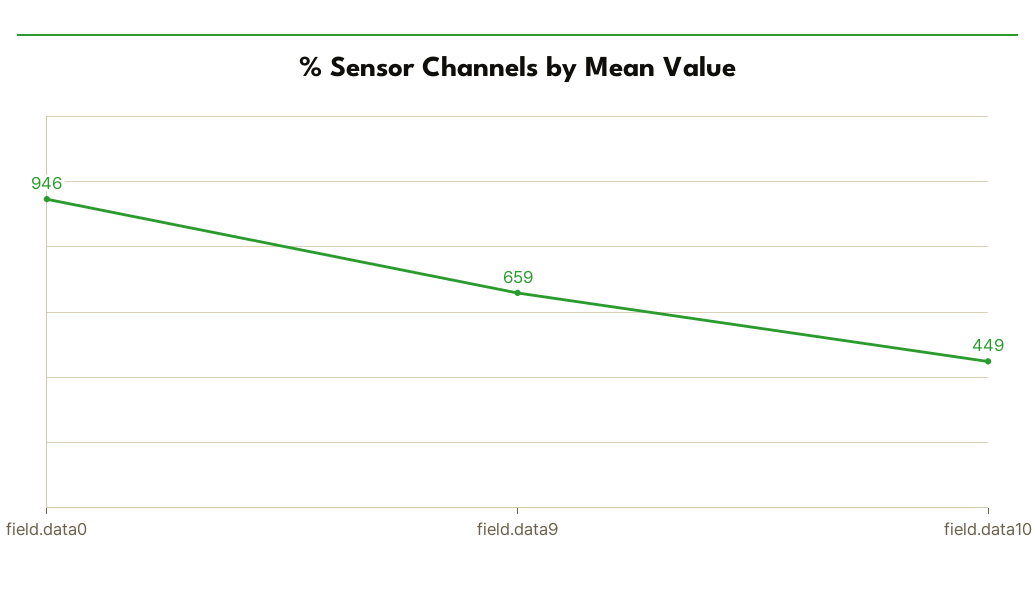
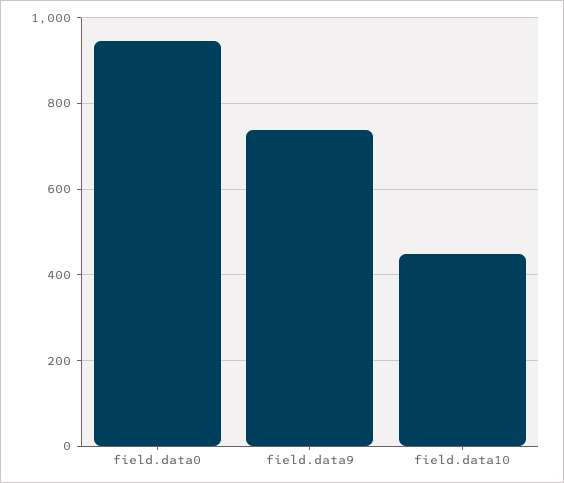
field.data9: 659 -> 740

